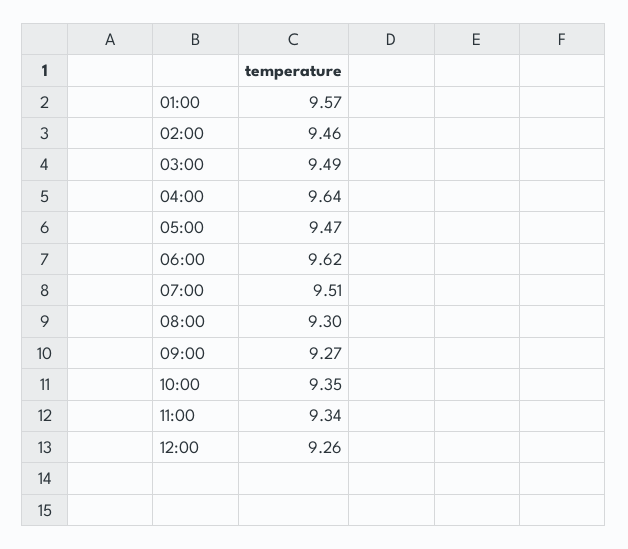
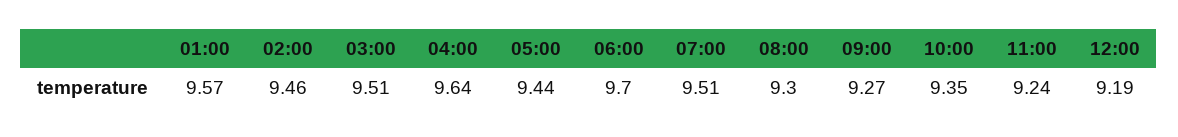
03:00: 9.49 -> 9.51
05:00: 9.47 -> 9.44
06:00: 9.62 -> 9.7
11:00: 9.34 -> 9.24
12:00: 9.26 -> 9.19

